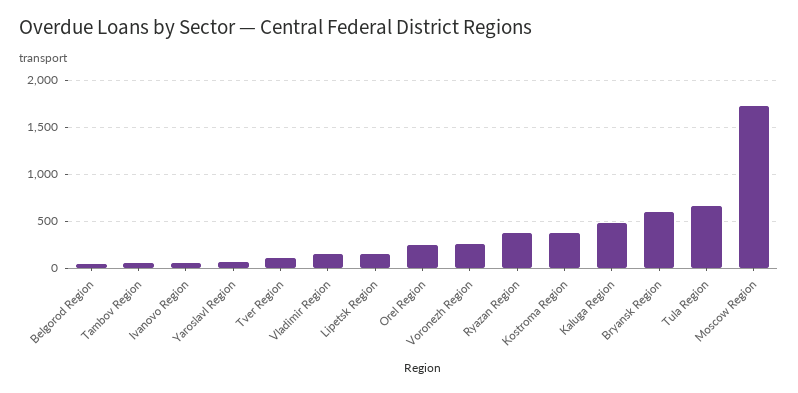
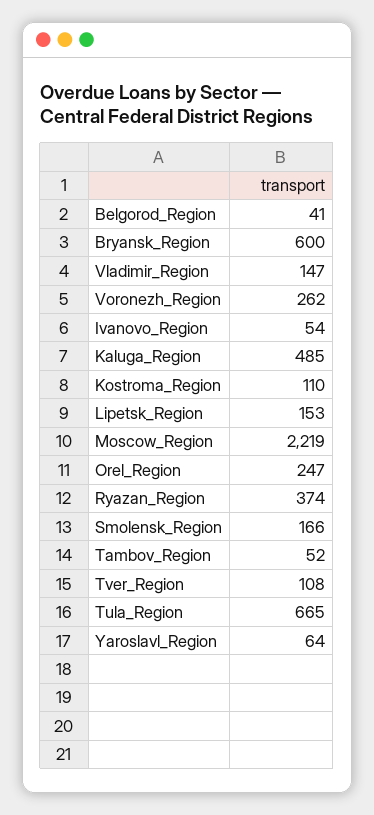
Kostroma Region: 400 -> 110
Moscow Region: 1700 -> 2219
Smolensk_Region: none -> 166

